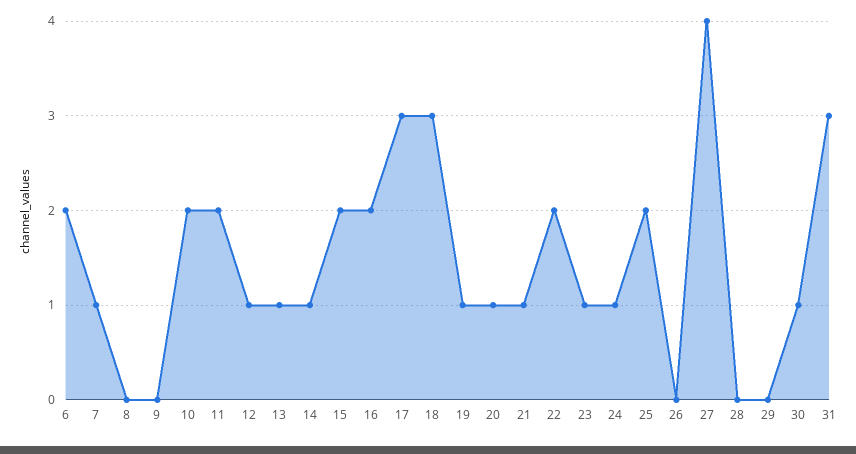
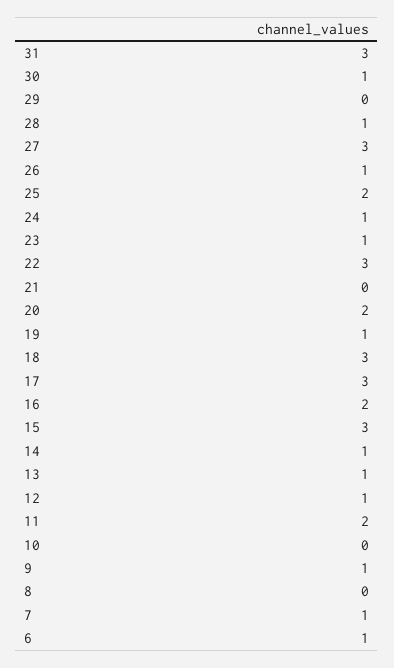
6: 2 -> 1
9: 0 -> 1
10: 2 -> 0
15: 2 -> 3
20: 1 -> 2
21: 1 -> 0
22: 2 -> 3
26: 0 -> 1
27: 4 -> 3
28: 0 -> 1

